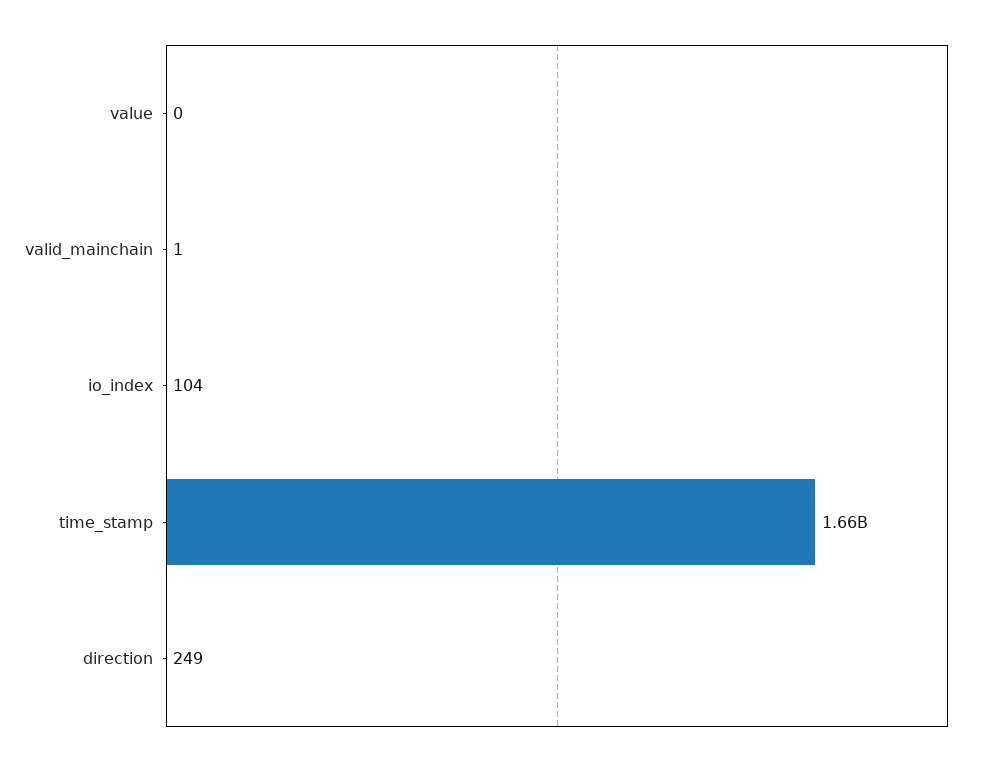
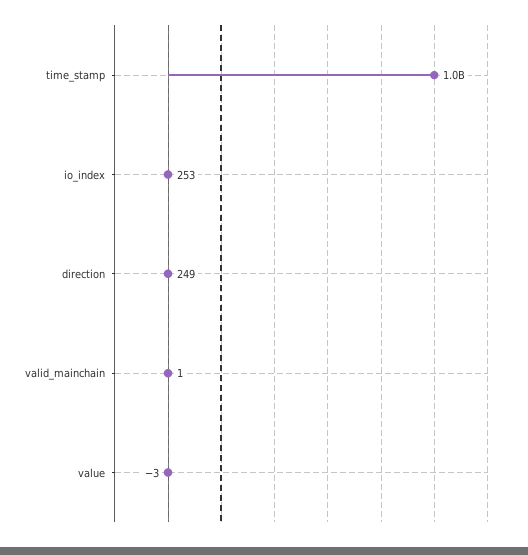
value: 0 -> -3
io_index: 104 -> 253
time_stamp: 1660000000 -> 1000000000

